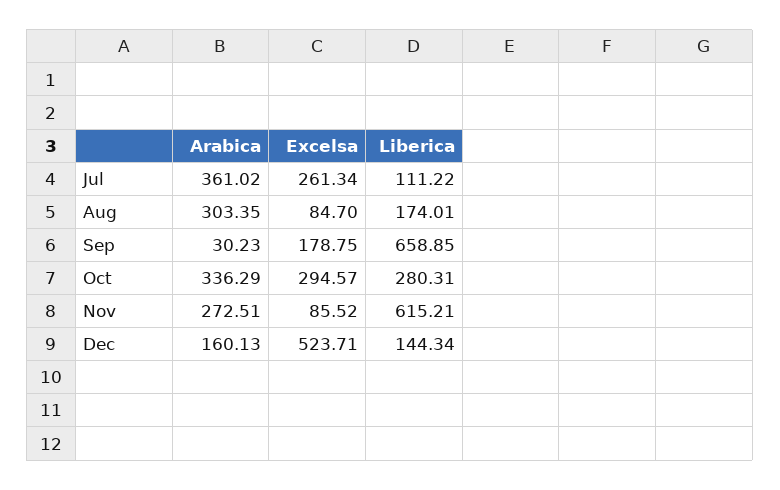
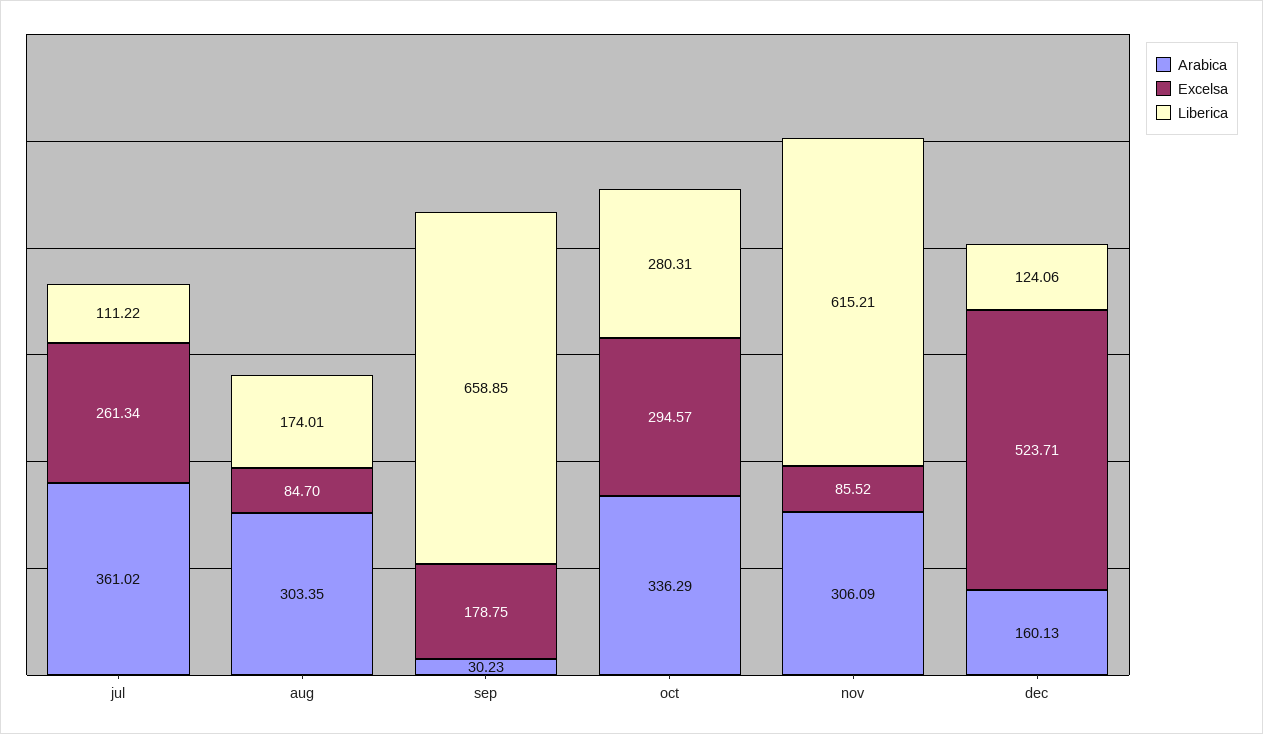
Arabica, Nov: 272.51 -> 306.09
Liberica, Dec: 144.34 -> 124.06

